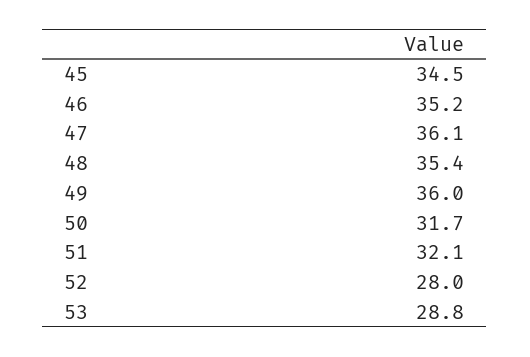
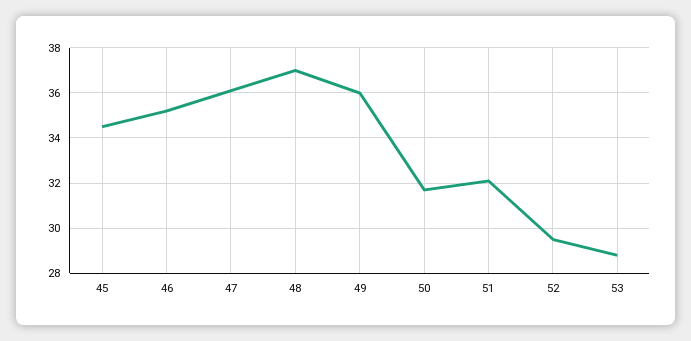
48: 35.4 -> 37
52: 28 -> 29.5

